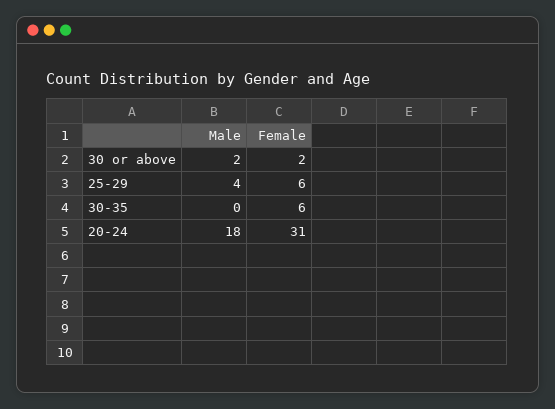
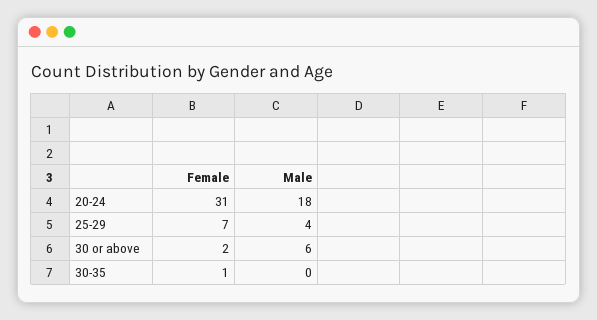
Male, 30 or above: 2 -> 6
Female, 25-29: 6 -> 7
Female, 30-35: 6 -> 1

